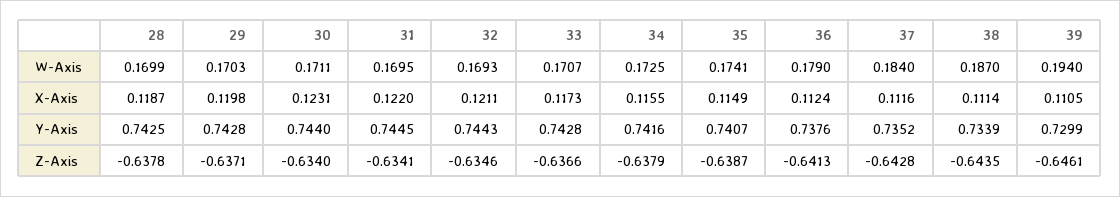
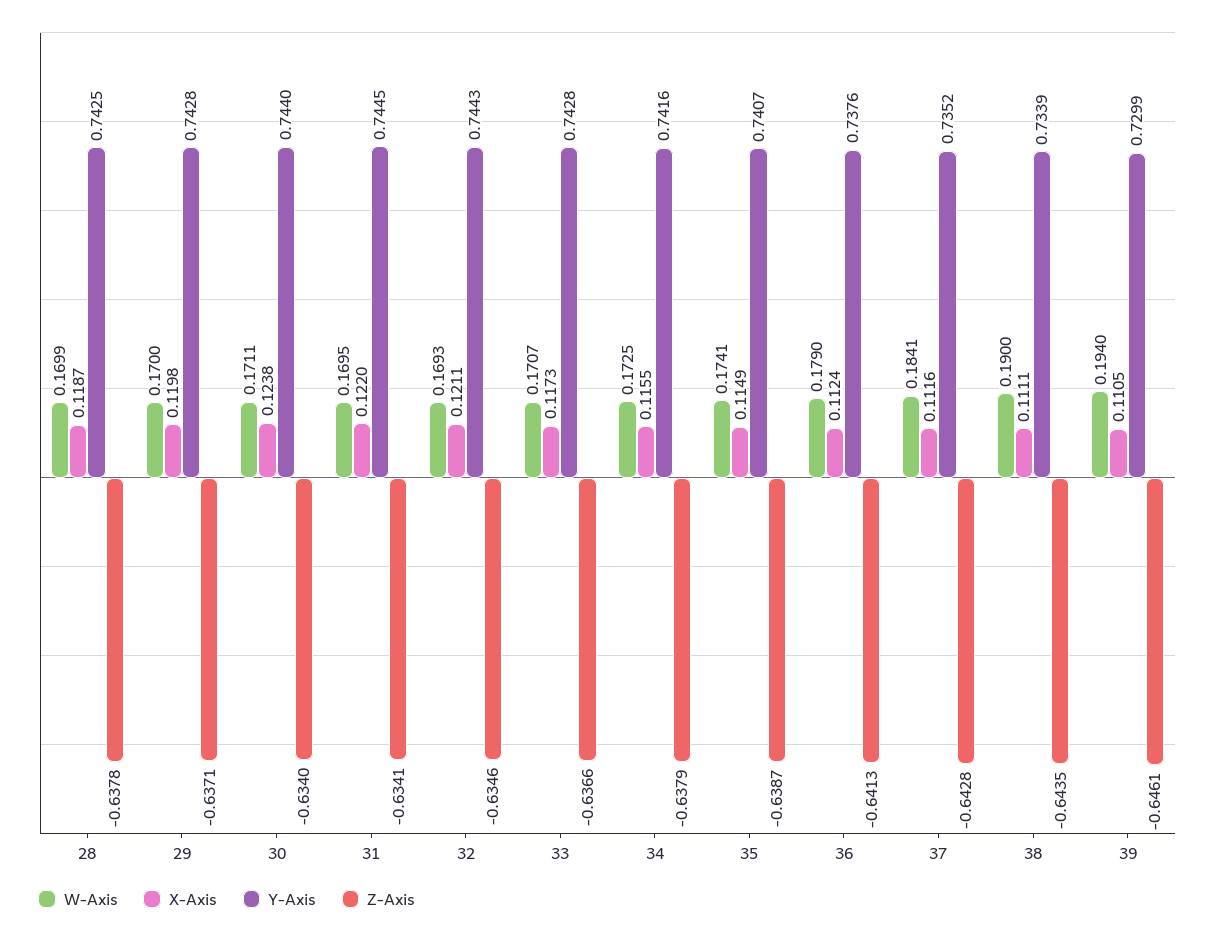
W-Axis, 29: 0.1703 -> 0.17
W-Axis, 37: 0.184 -> 0.1841
W-Axis, 38: 0.187 -> 0.19
X-Axis, 30: 0.1231 -> 0.1238
X-Axis, 38: 0.1114 -> 0.1111

